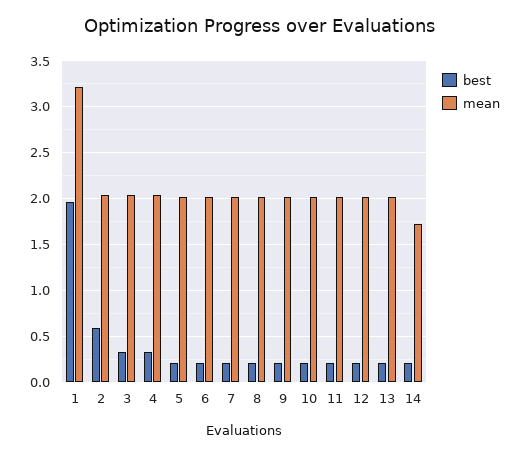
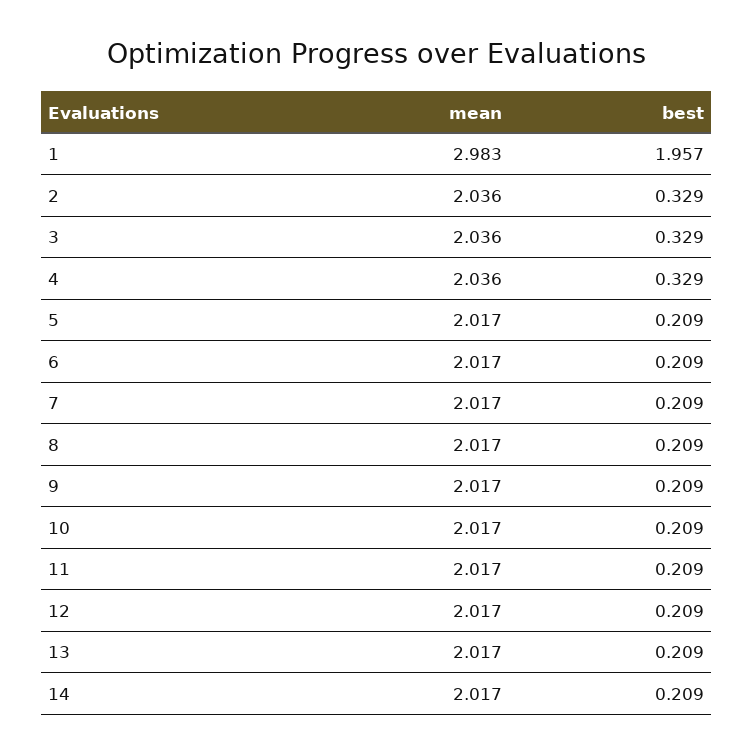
mean, 1: 3.2 -> 2.983
best, 2: 0.6 -> 0.329
mean, 14: 1.7 -> 2.017

